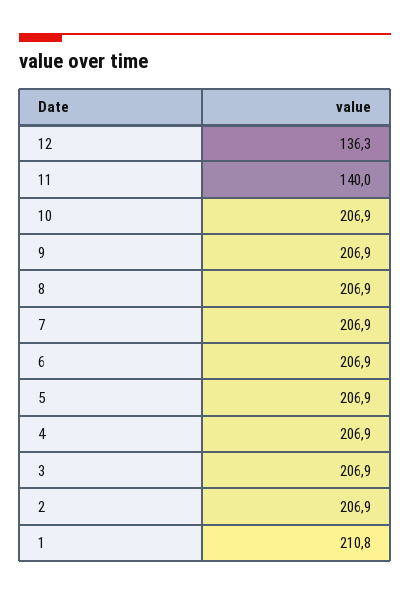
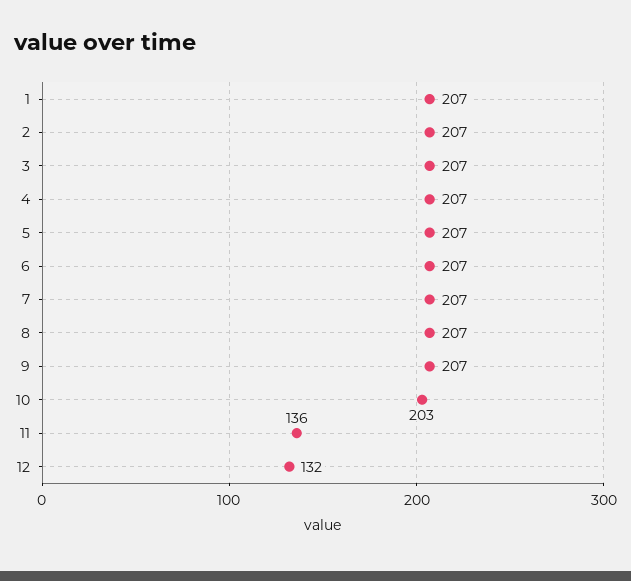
12: 136.3 -> 132
11: 140 -> 136
10: 206.9 -> 203
1: 210.8 -> 207

